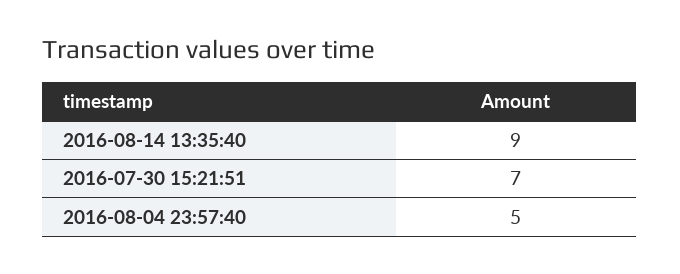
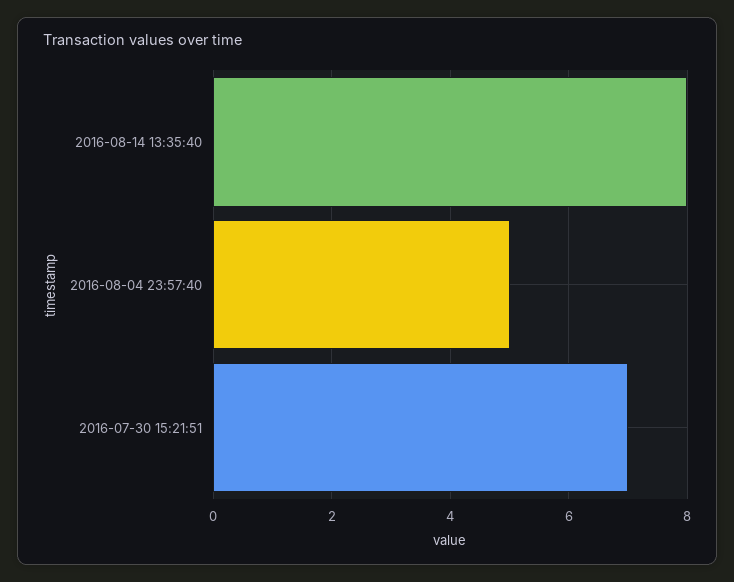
2016-08-14 13:35:40: 9 -> 8

